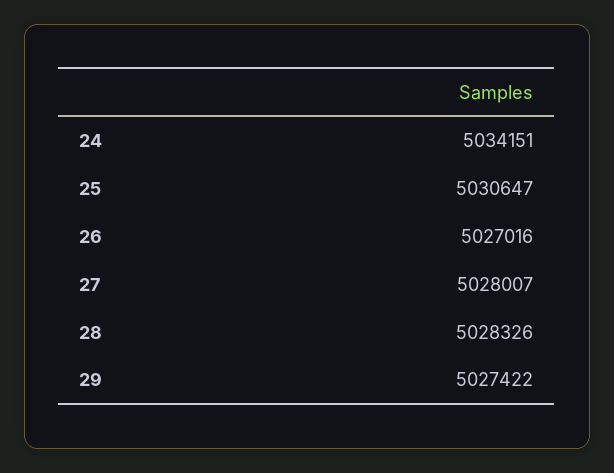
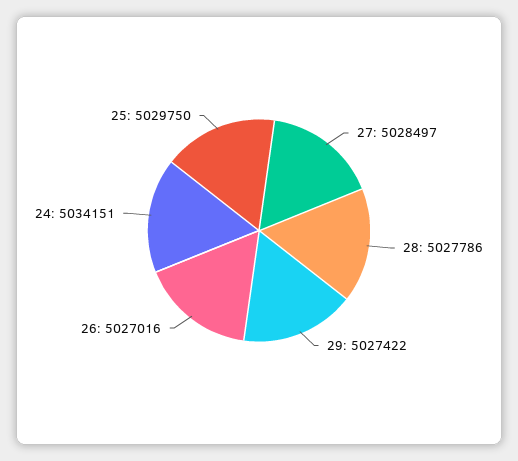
25: 5030647 -> 5029750
27: 5028007 -> 5028497
28: 5028326 -> 5027786

